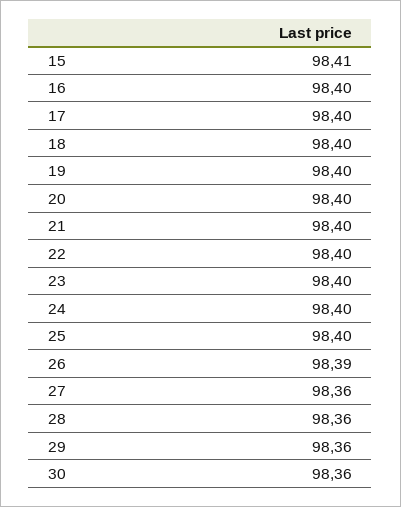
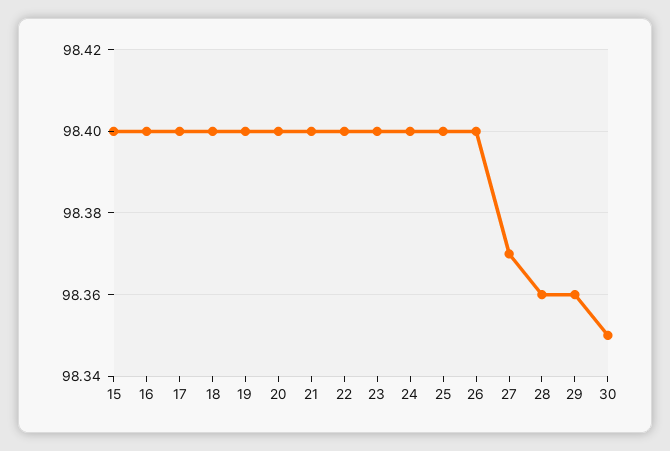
15: 98.41 -> 98.4
26: 98.39 -> 98.4
27: 98.36 -> 98.37
30: 98.36 -> 98.35

